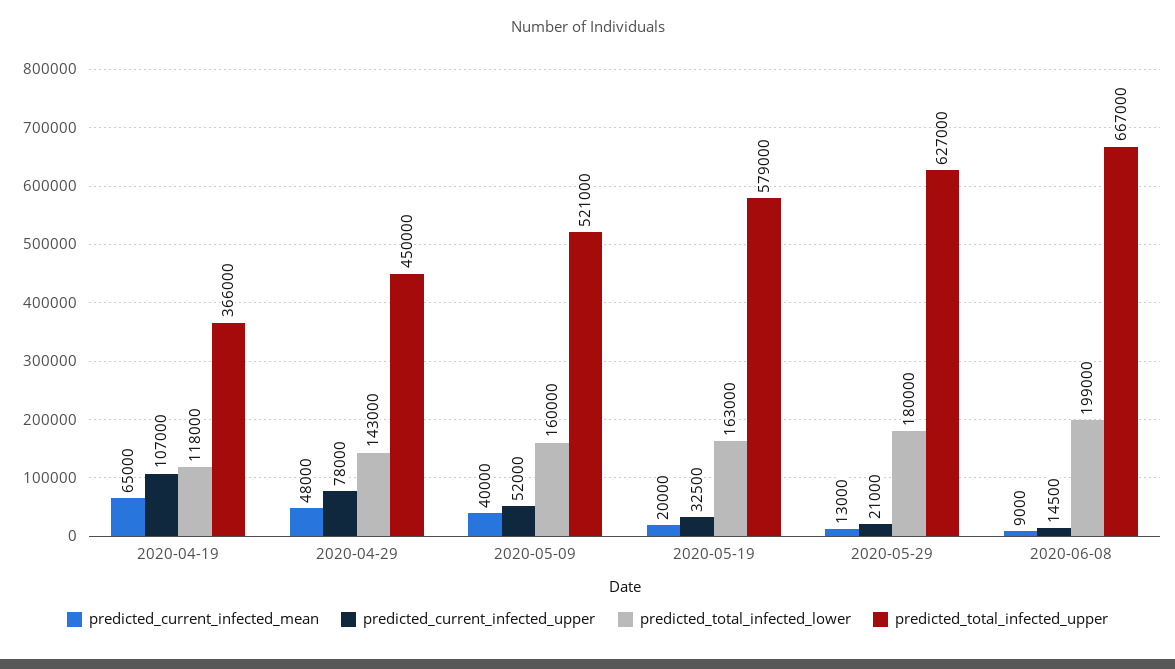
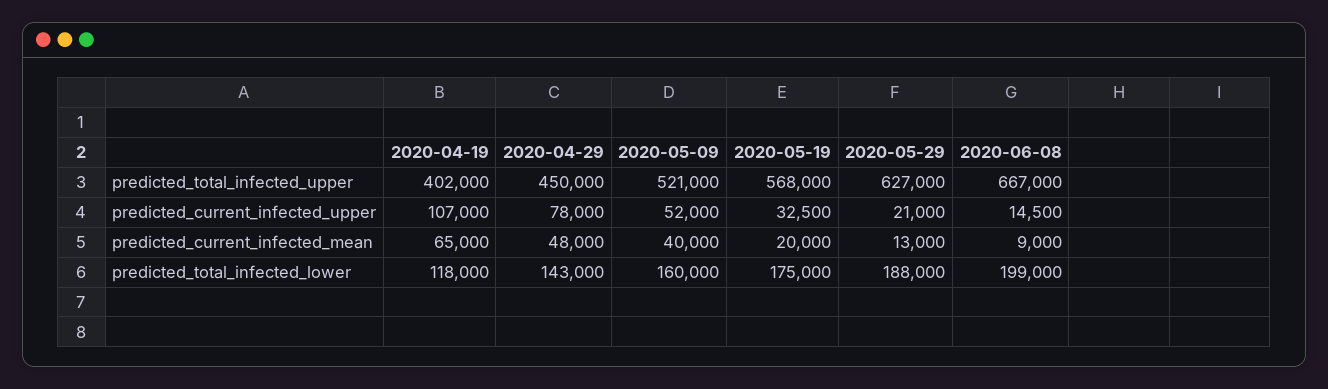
predicted_total_infected_upper, 2020-04-19: 366000 -> 402000
predicted_total_infected_lower, 2020-05-19: 163000 -> 175000
predicted_total_infected_upper, 2020-05-19: 579000 -> 568000
predicted_total_infected_lower, 2020-05-29: 180000 -> 188000

